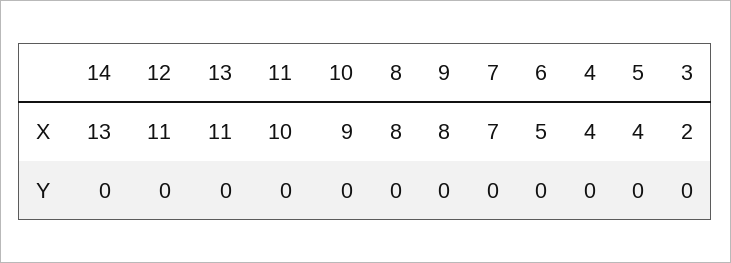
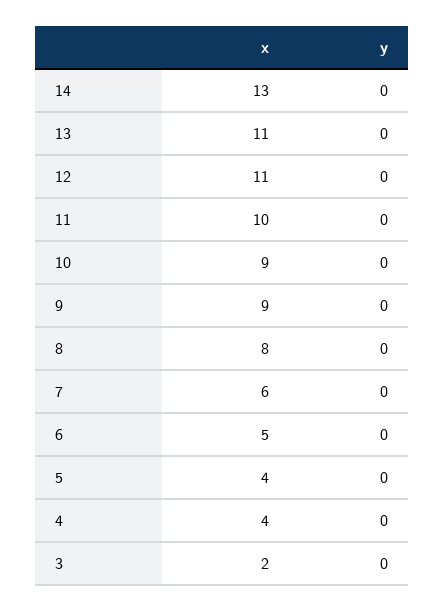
9, X: 8 -> 9
7, X: 7 -> 6

